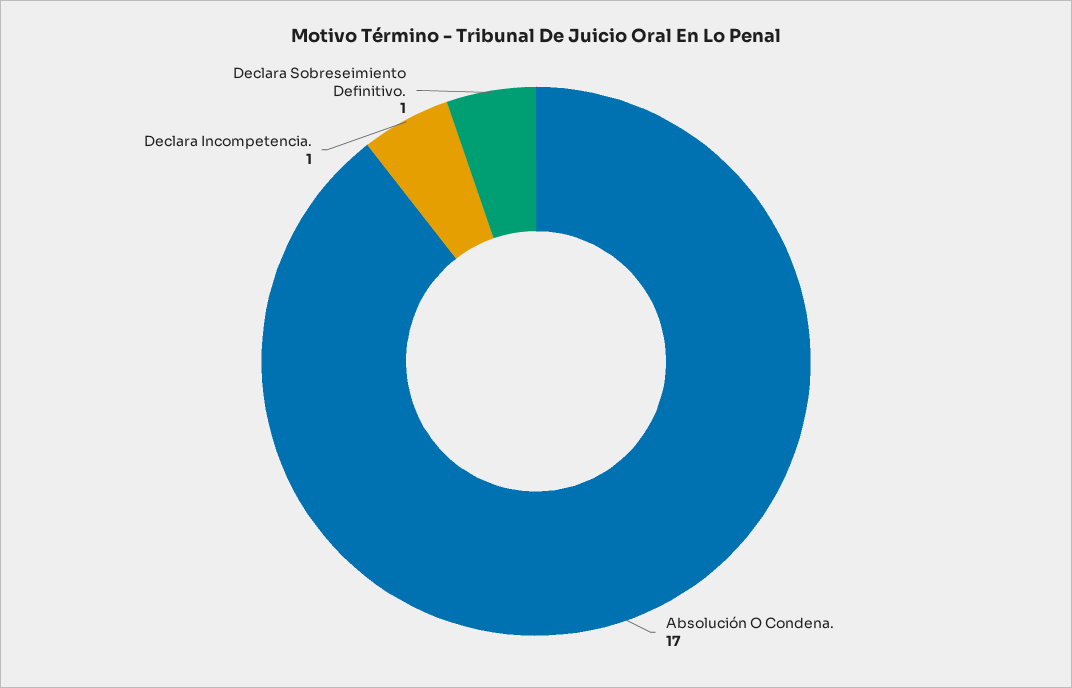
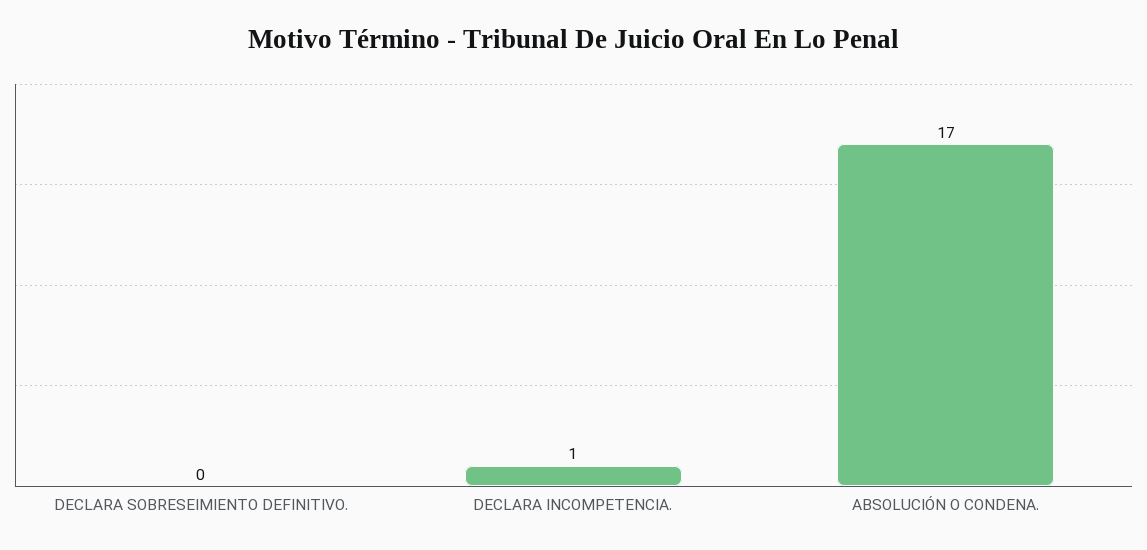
Declara Sobreseimiento Definitivo.: 1 -> 0

